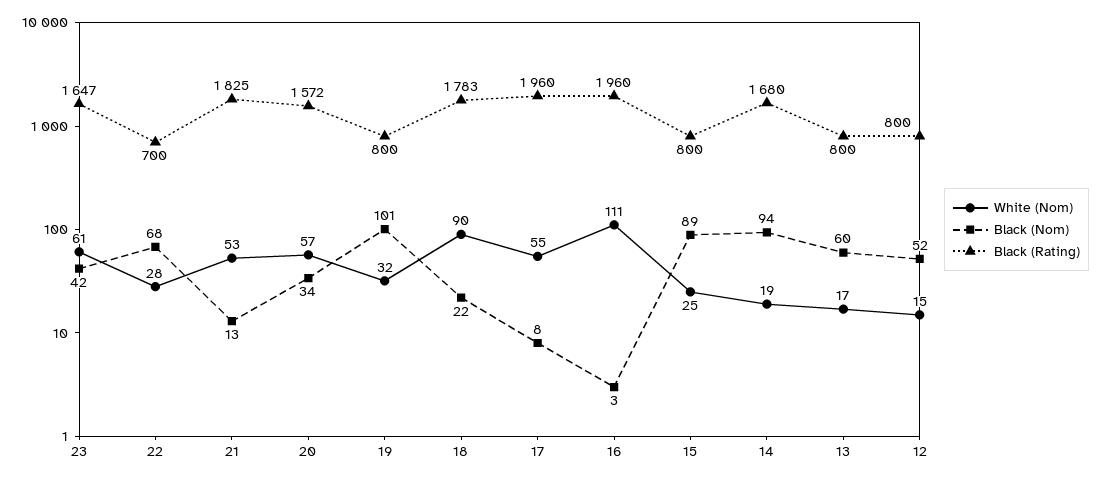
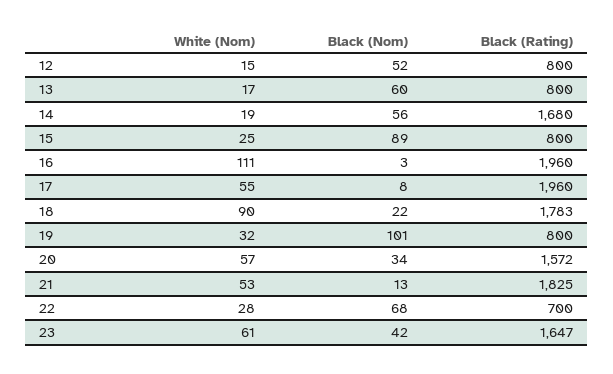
Black (Nom), 14: 94 -> 56

